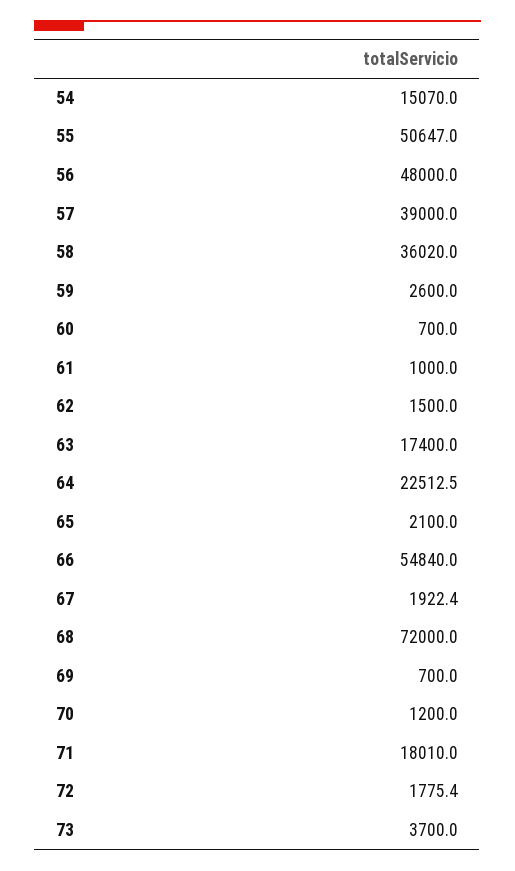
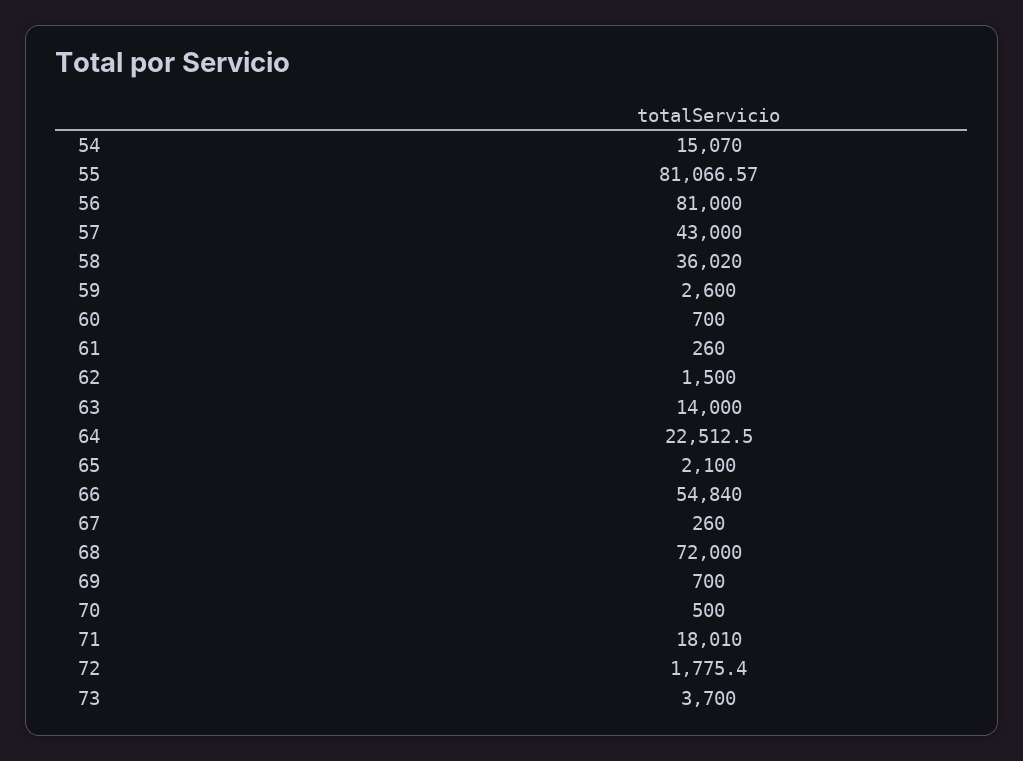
55: 50647 -> 81066.57
56: 48000 -> 81000
57: 39000 -> 43000
61: 1000 -> 260
63: 17400 -> 14000
67: 1922.4 -> 260
70: 1200 -> 500

